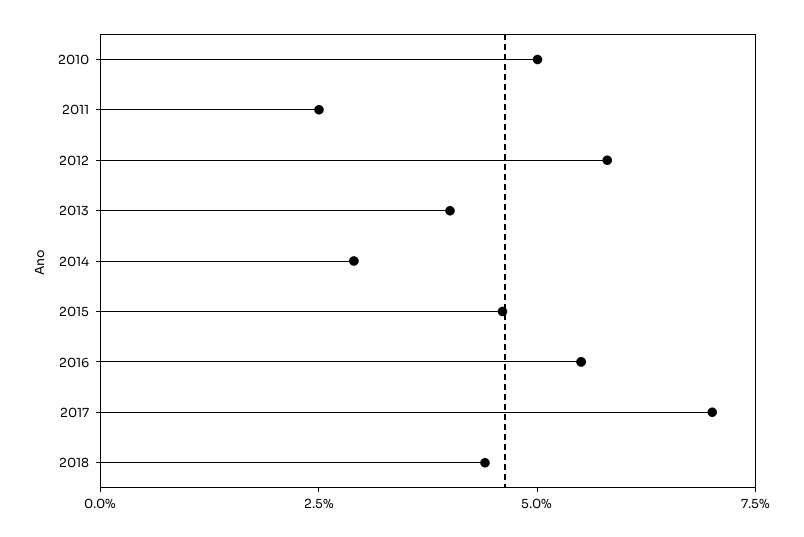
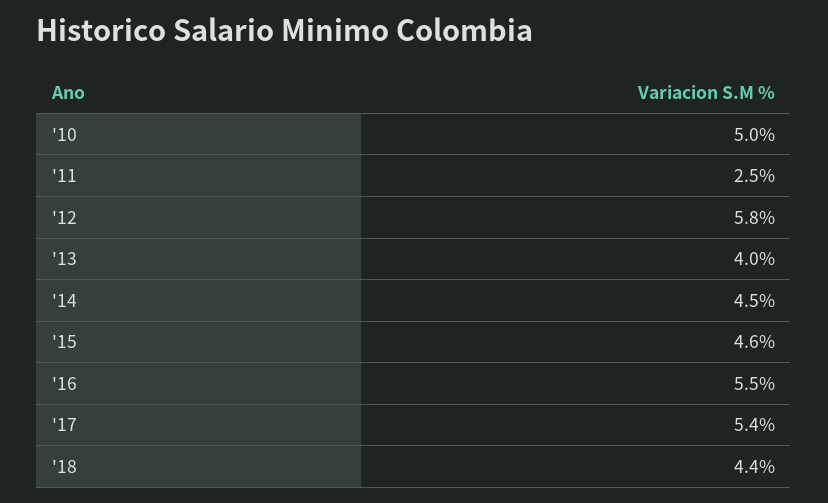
2014: 3 -> 4.5
2017: 7 -> 5.4

